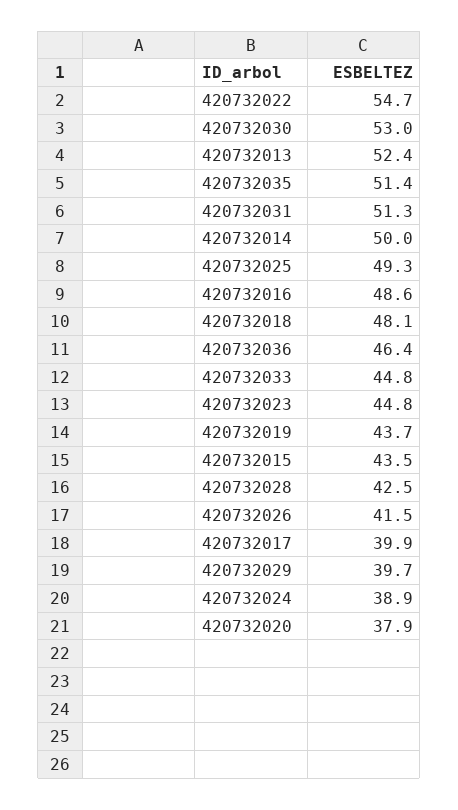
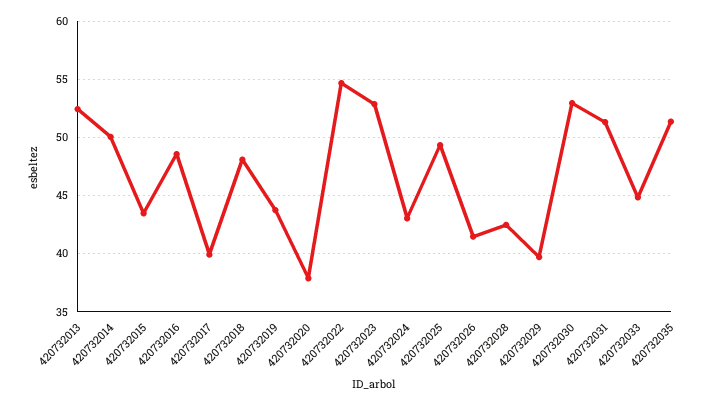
420732036: 46.4 -> none
420732023: 44.8 -> 53
420732024: 38.9 -> 43

